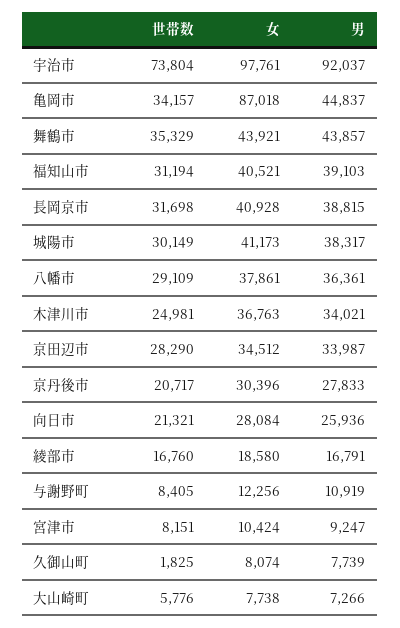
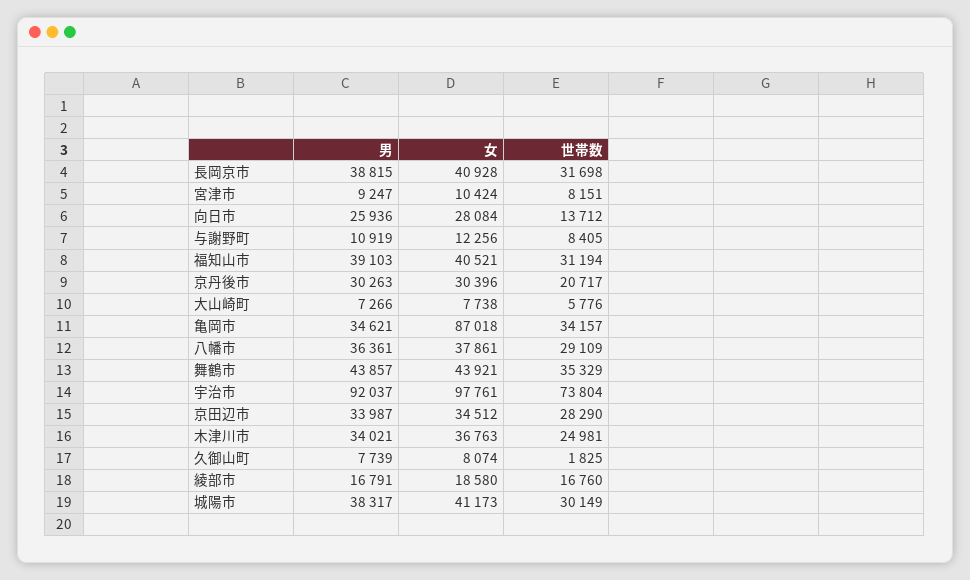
男, 亀岡市: 44837 -> 34621
男, 京丹後市: 27833 -> 30263
世帯数, 向日市: 21321 -> 13712

